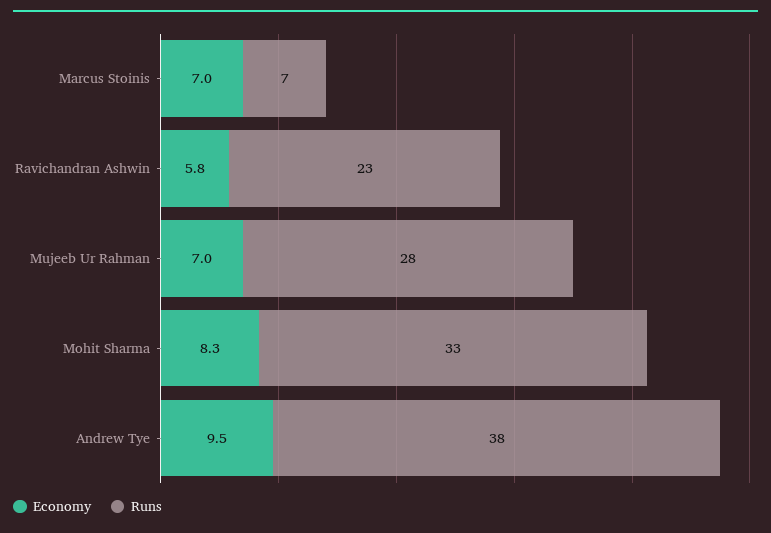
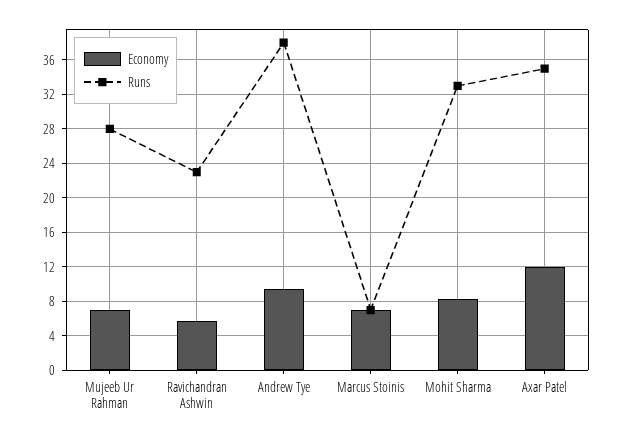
Economy, Axar Patel: none -> 12
Runs, Axar Patel: none -> 35

